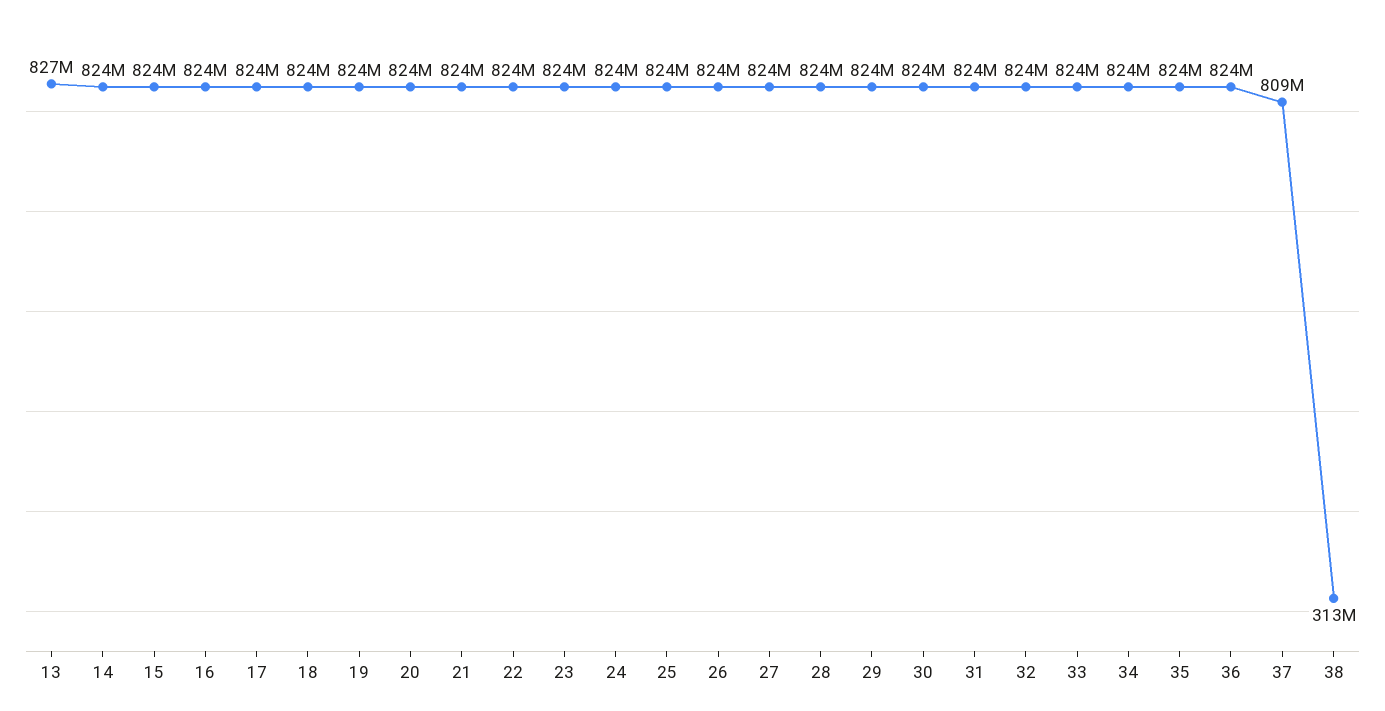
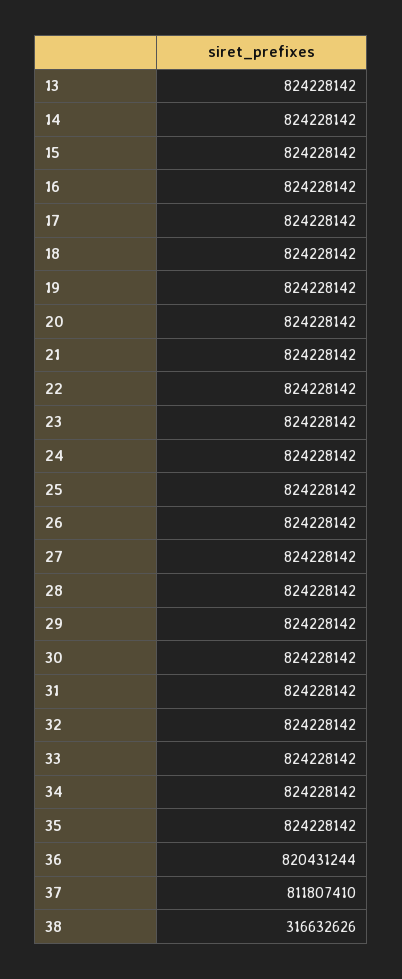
13: 827000000 -> 824228142
36: 824000000 -> 820431244
37: 809000000 -> 811807410
38: 313000000 -> 316632626

